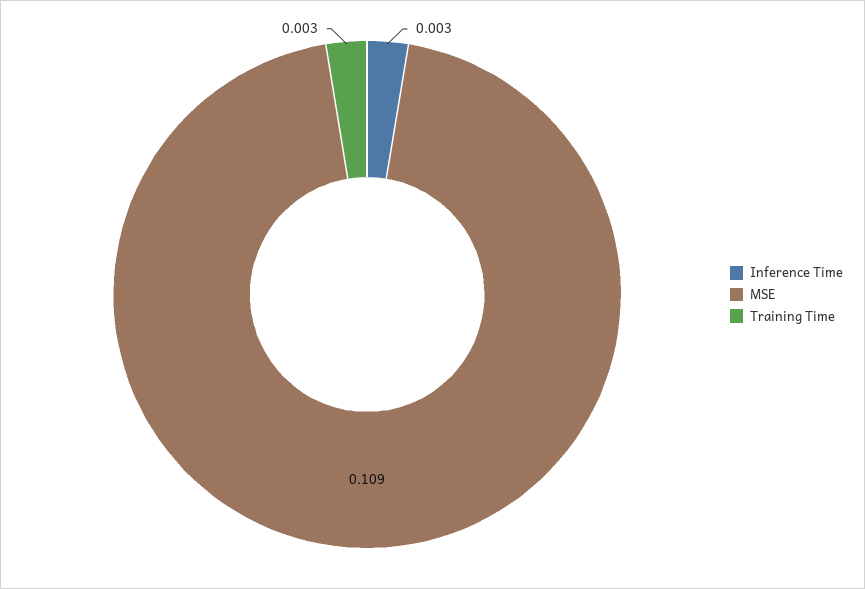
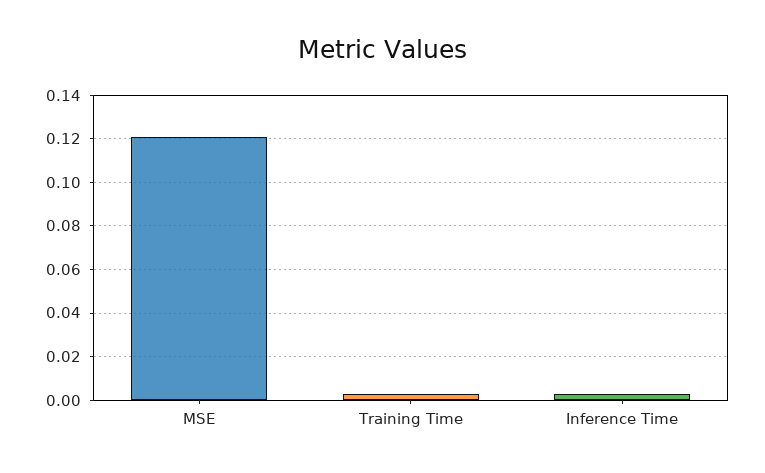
MSE: 0.109 -> 0.12

